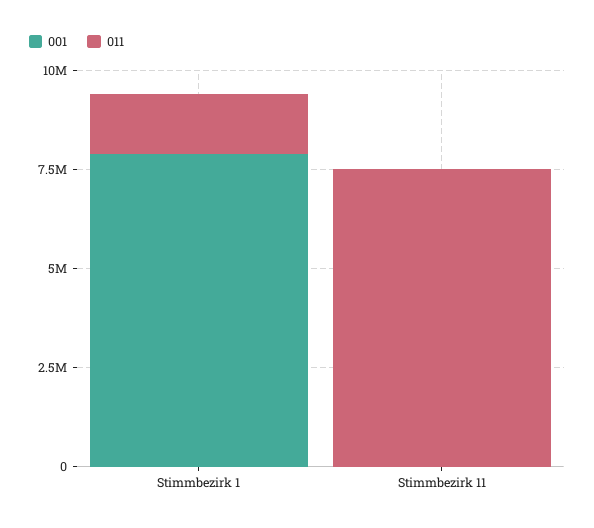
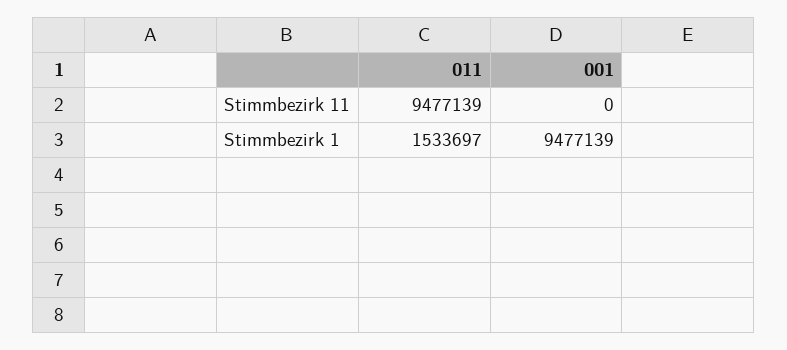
001, Stimmbezirk 1: 8000000 -> 9477139
011, Stimmbezirk 11: 7500000 -> 9477139

